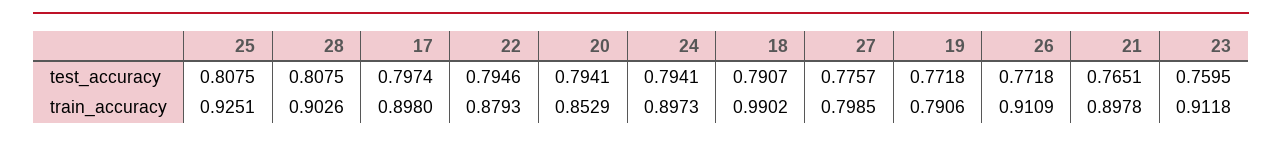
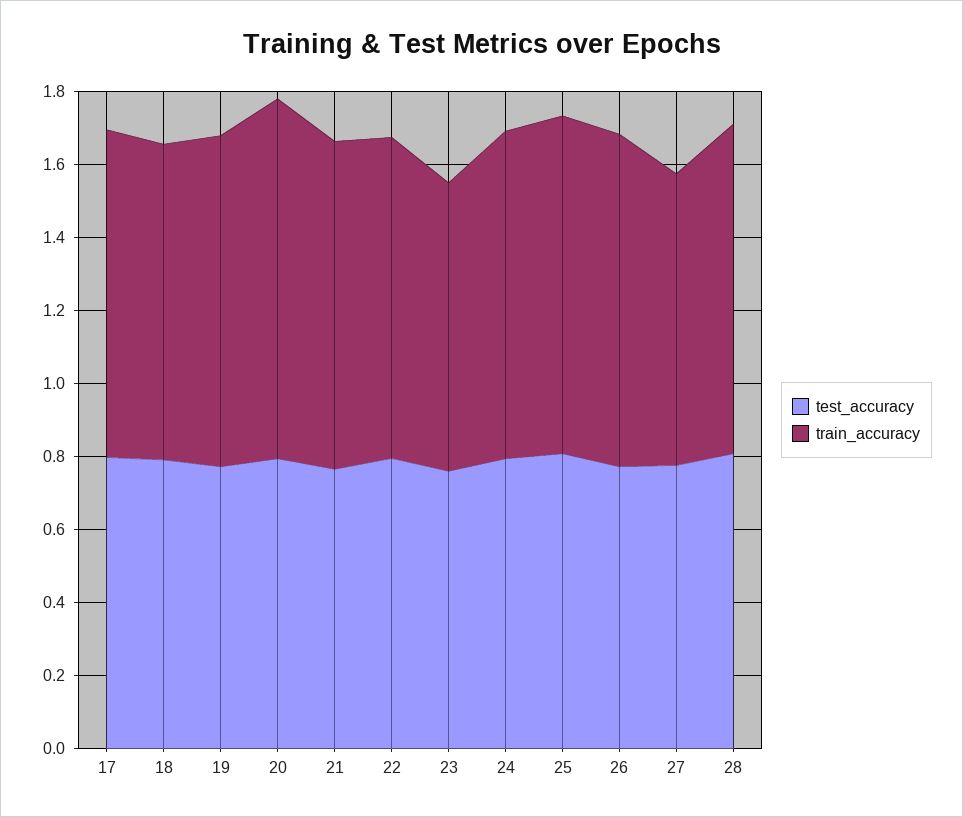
train_accuracy, 20: 0.8529 -> 1
train_accuracy, 18: 0.9902 -> 0.85
train_accuracy, 19: 0.7906 -> 0.9
train_accuracy, 23: 0.9118 -> 0.8

